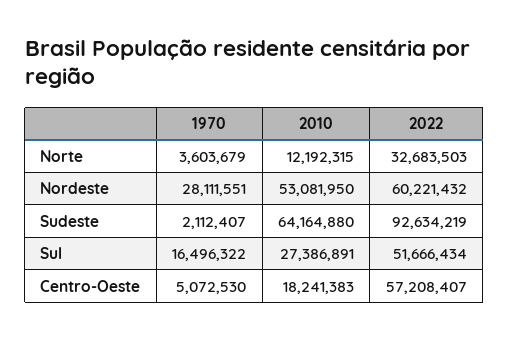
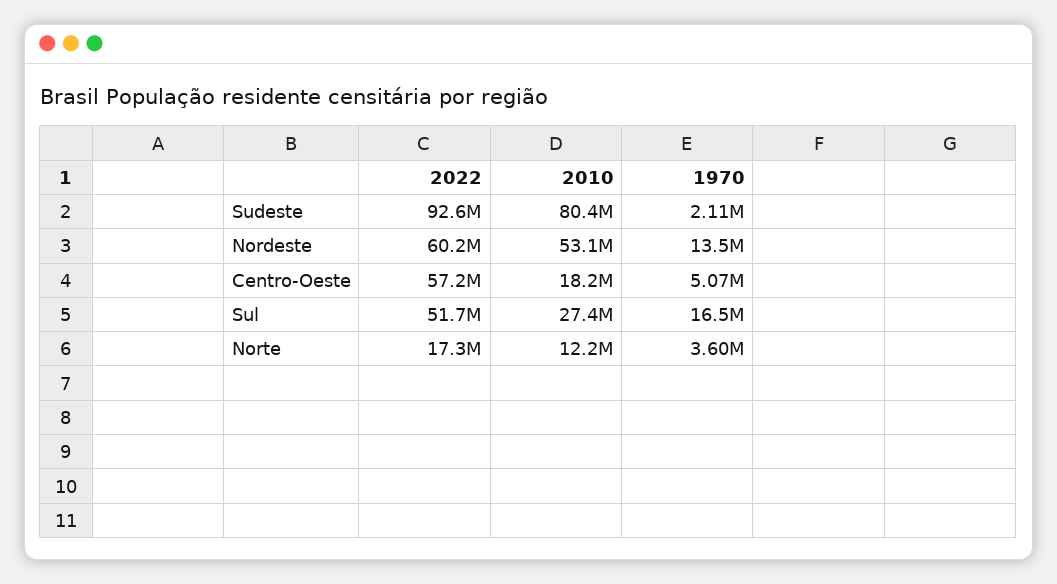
2022, Norte: 32683503 -> 17300000
1970, Nordeste: 28111551 -> 13500000
2010, Sudeste: 64164880 -> 80400000

